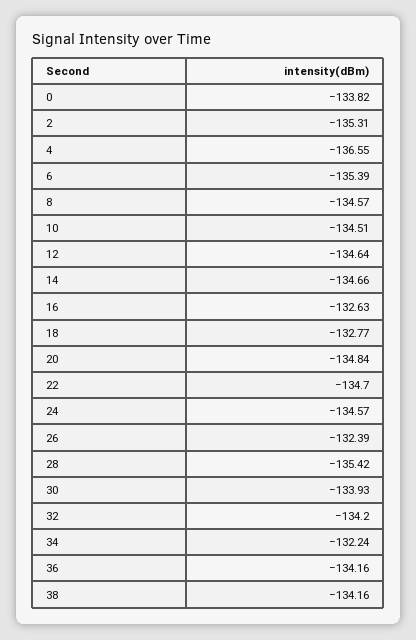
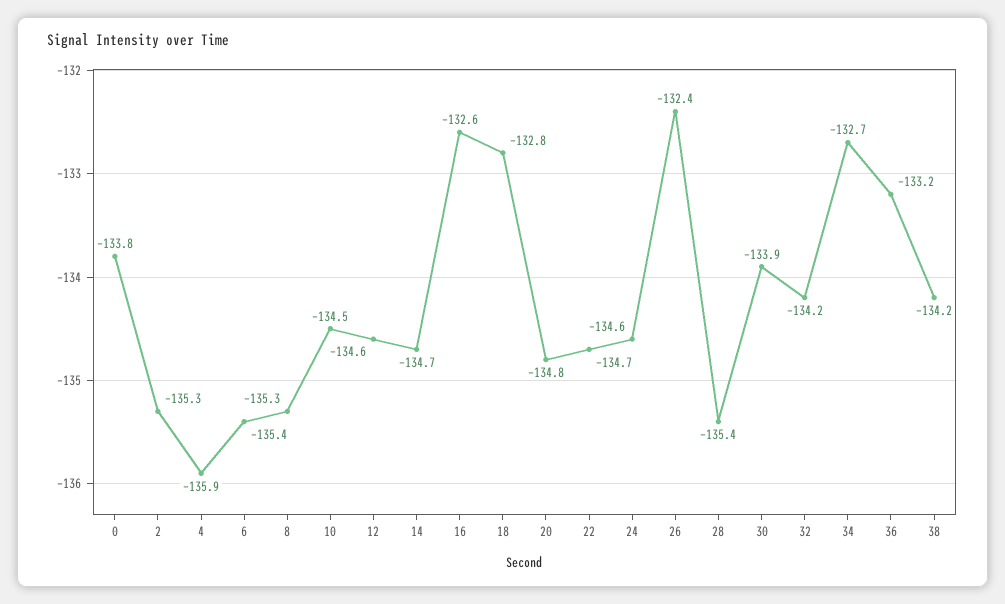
4: -136.55 -> -135.9
8: -134.57 -> -135.3
34: -132.24 -> -132.7
36: -134.16 -> -133.2

